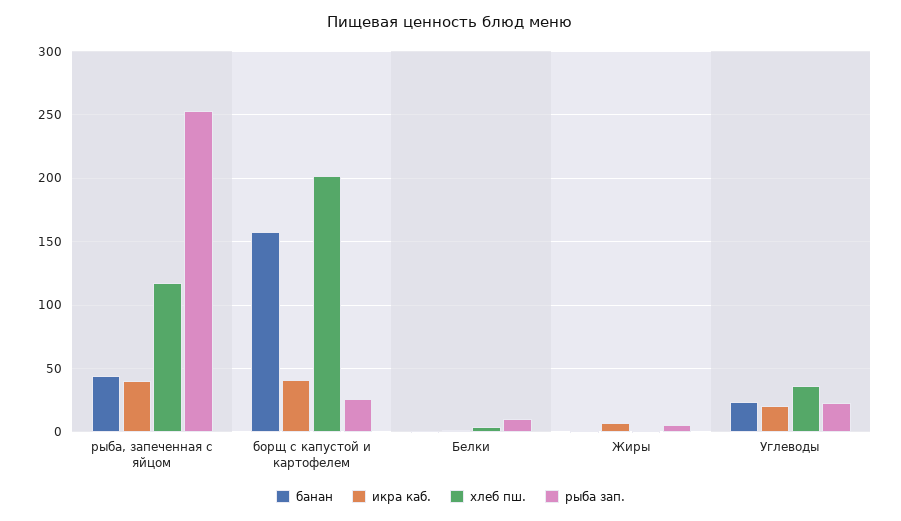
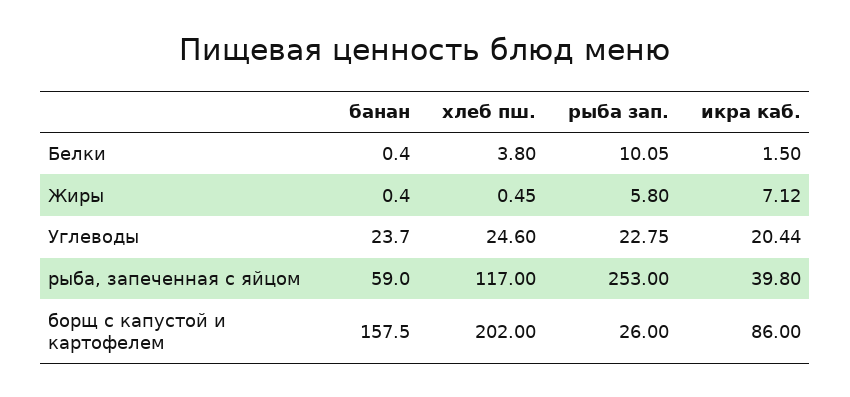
банан, рыба, запеченная с яйцом: 45 -> 59
икра каб., борщ с капустой и картофелем: 40 -> 86
хлеб пш., Углеводы: 35 -> 24.6

